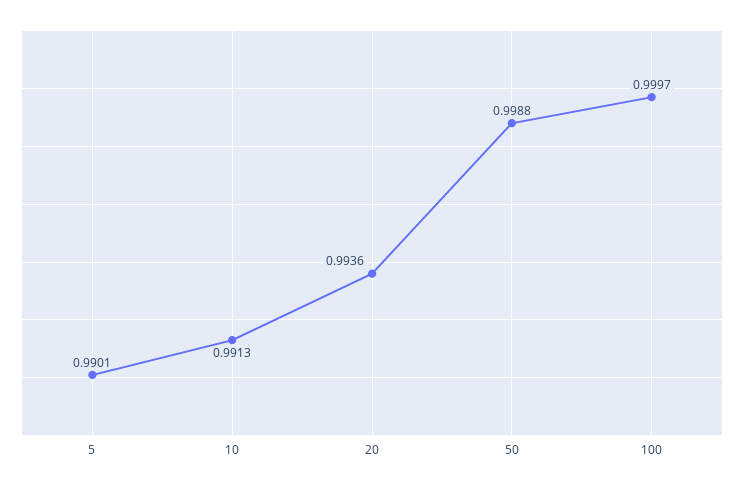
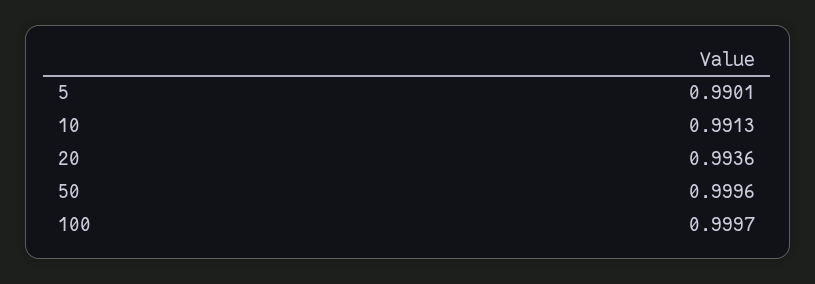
50: 0.9988 -> 0.9996

